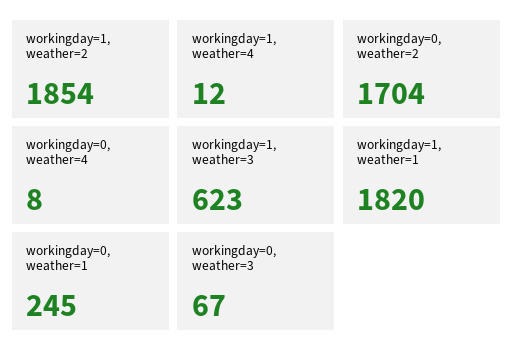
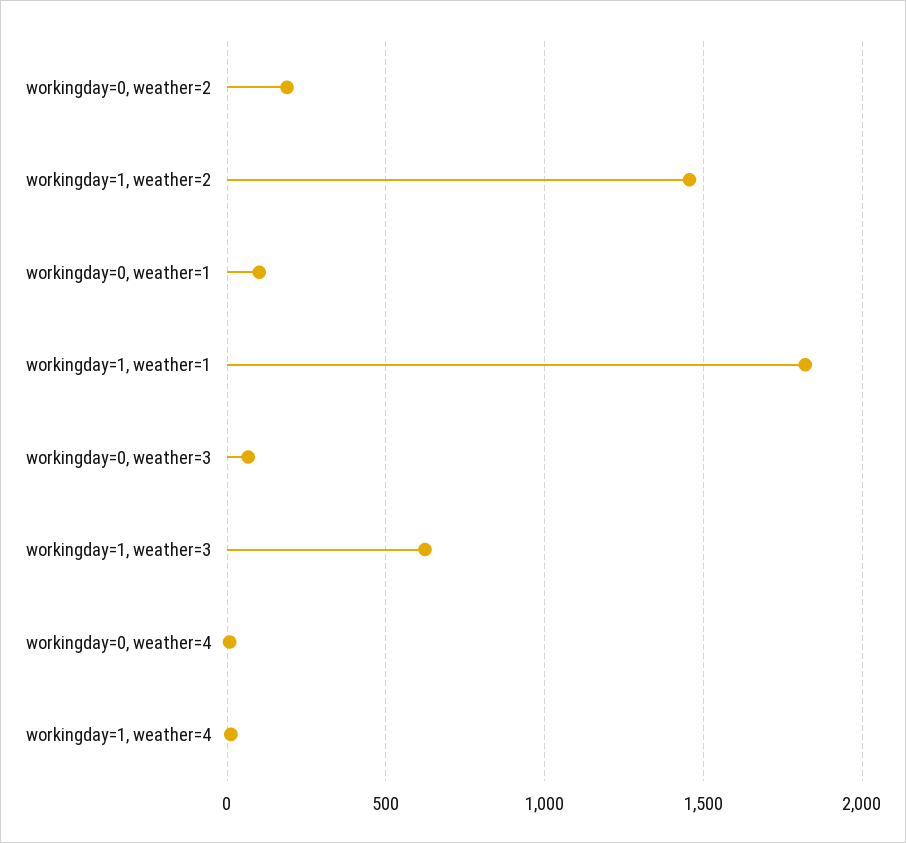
workingday=1, weather=2: 1854 -> 1450
workingday=0, weather=2: 1704 -> 200
workingday=0, weather=1: 245 -> 100

